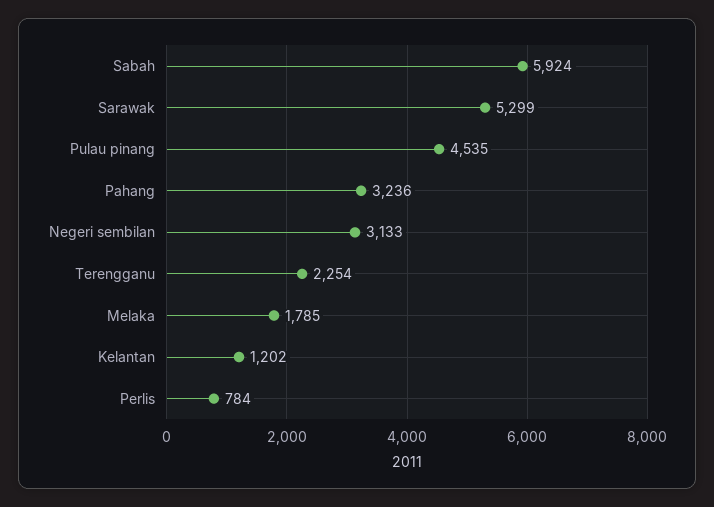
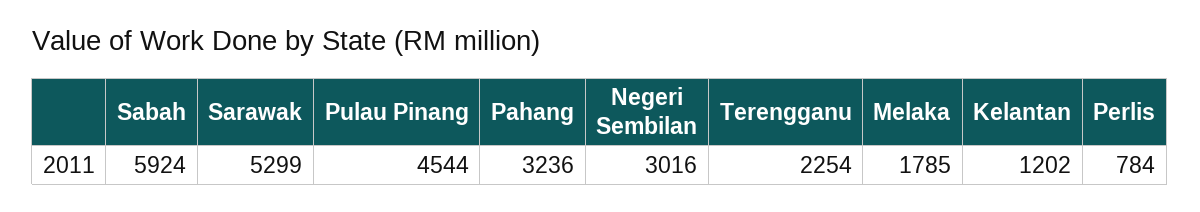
Pulau pinang: 4535 -> 4544
Negeri sembilan: 3133 -> 3016

